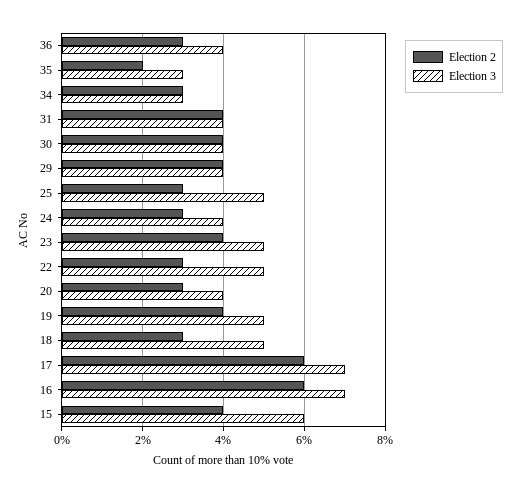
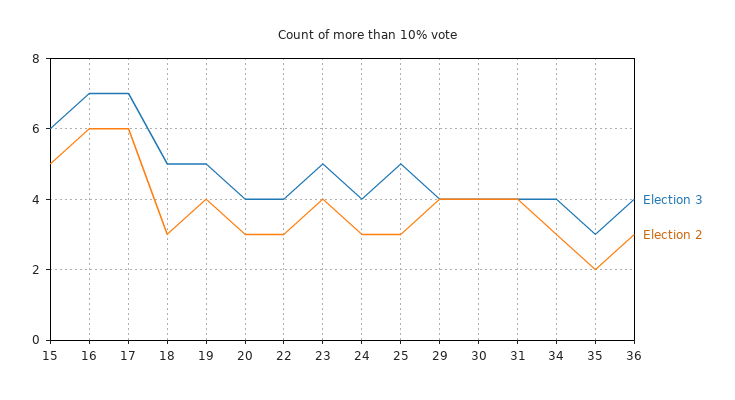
Election 3, 34: 3 -> 4
Election 3, 22: 5 -> 4
Election 2, 15: 4 -> 5

